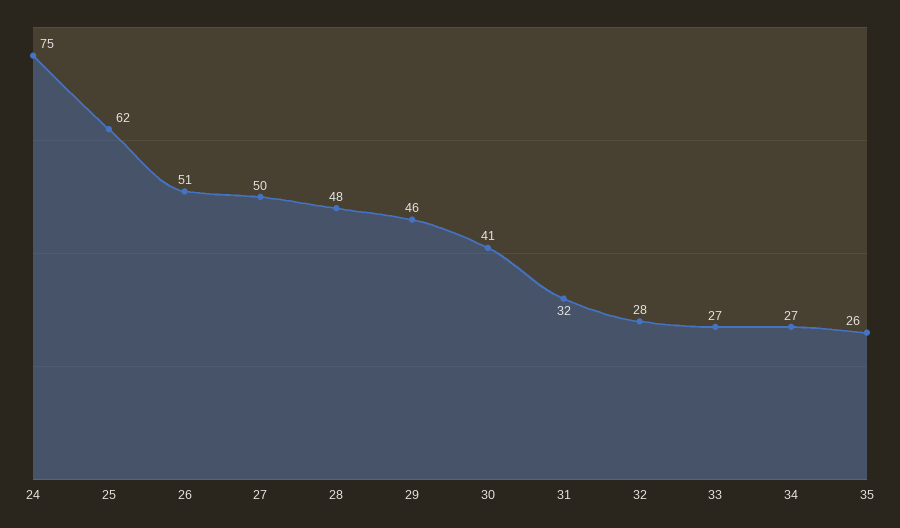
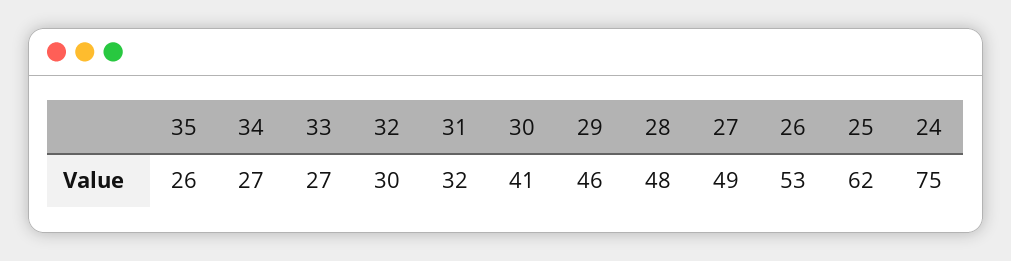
26: 51 -> 53
27: 50 -> 49
32: 28 -> 30

